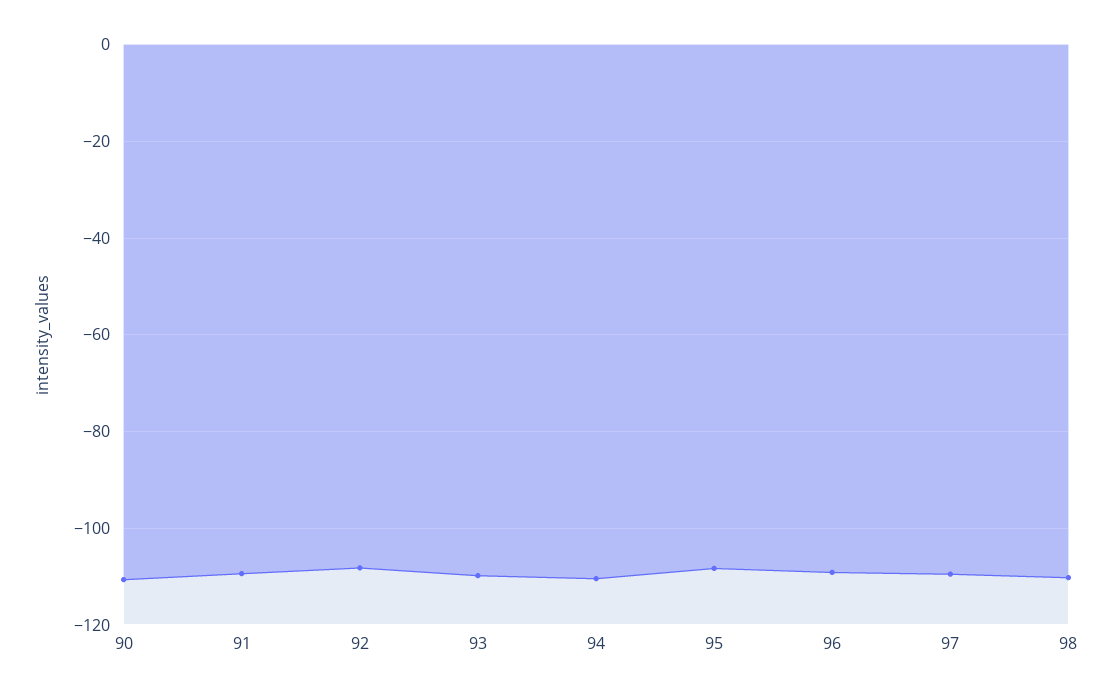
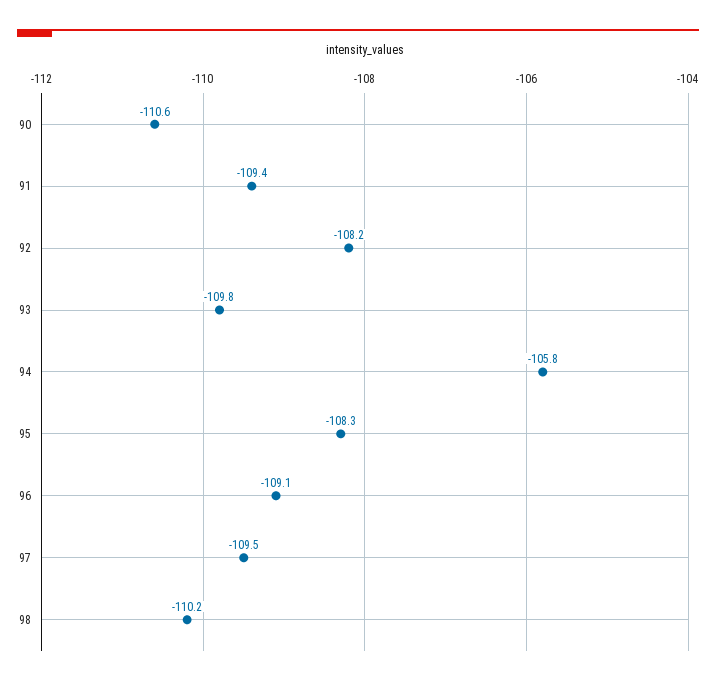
94: -110 -> -105.8

